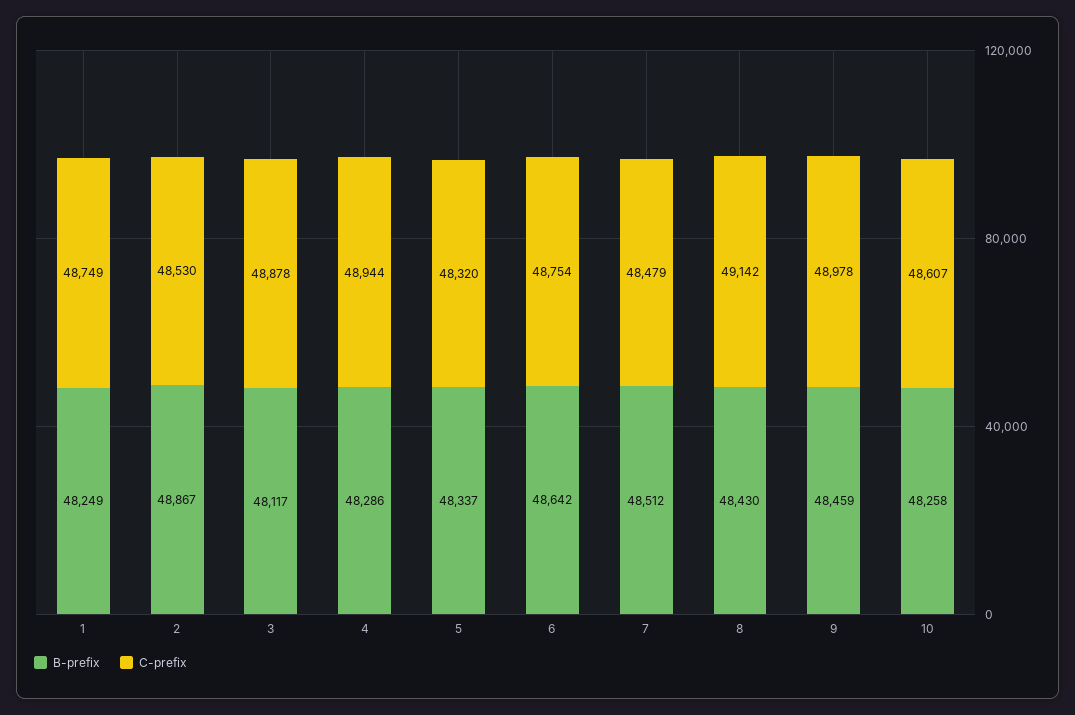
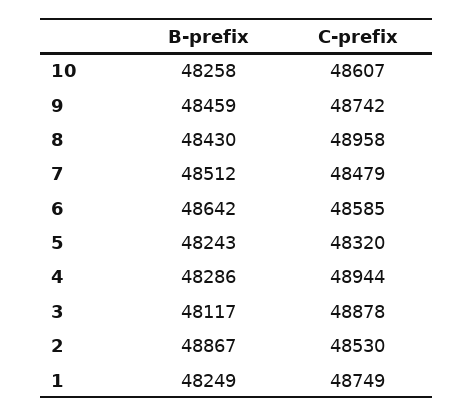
B-prefix, 5: 48337 -> 48243
C-prefix, 6: 48754 -> 48585
C-prefix, 8: 49142 -> 48958
C-prefix, 9: 48978 -> 48742

